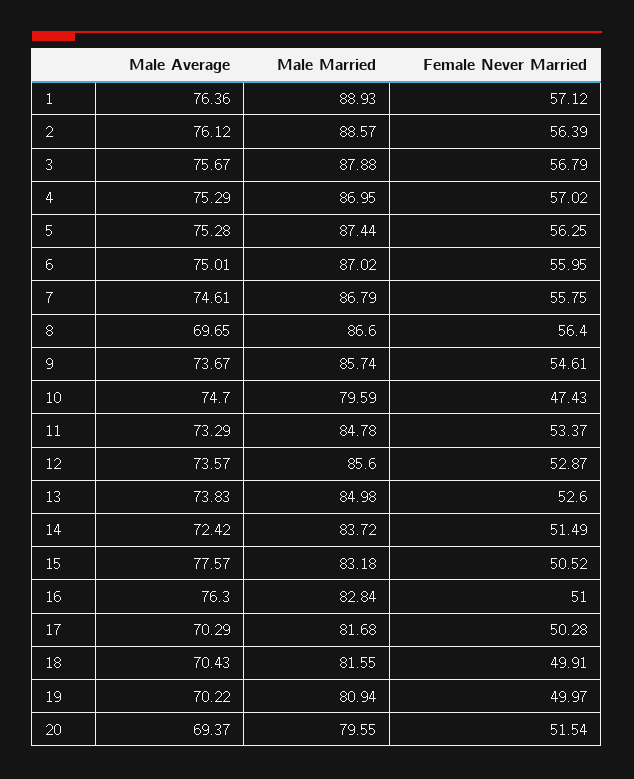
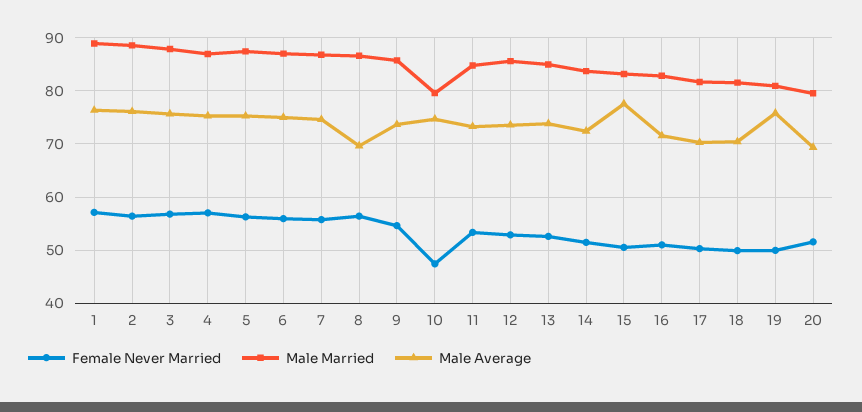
Male Average, 16: 76.3 -> 72
Male Average, 19: 70.22 -> 76

